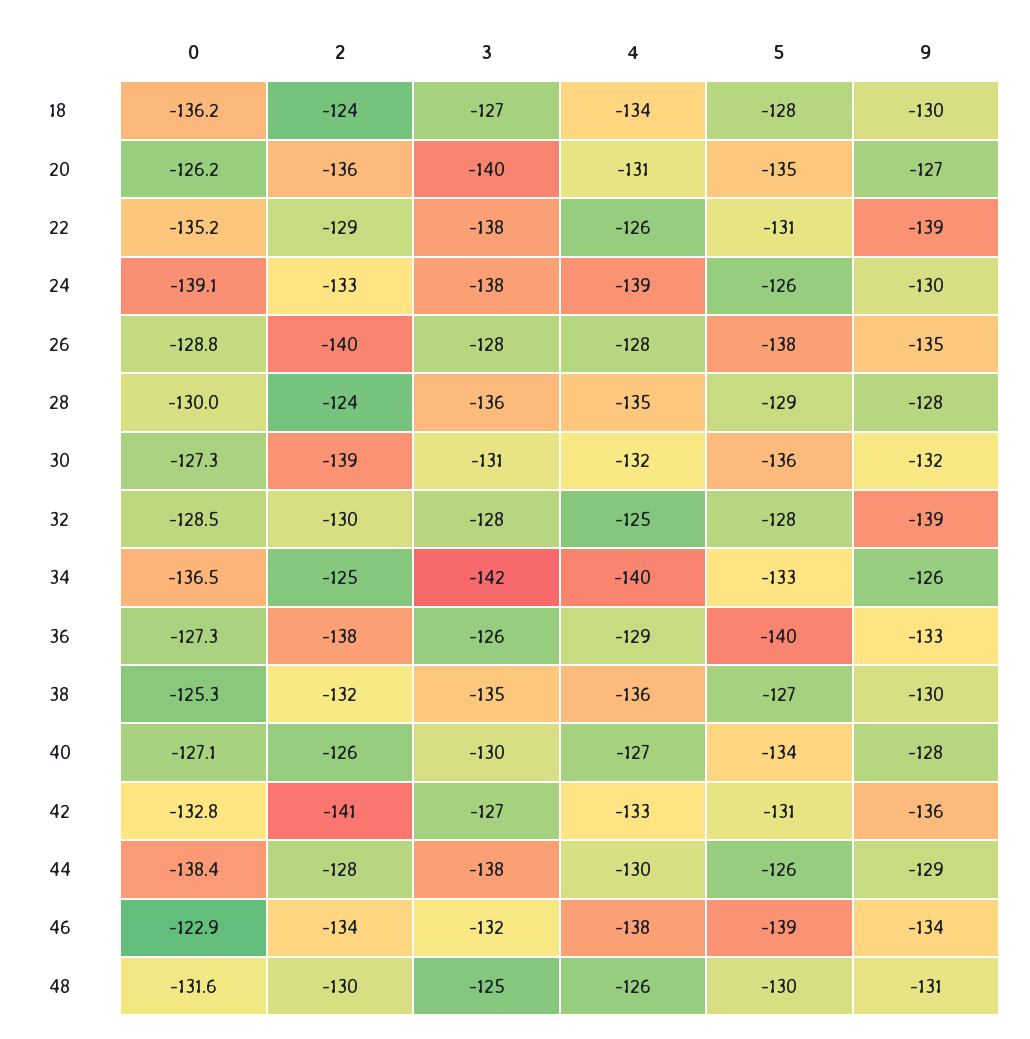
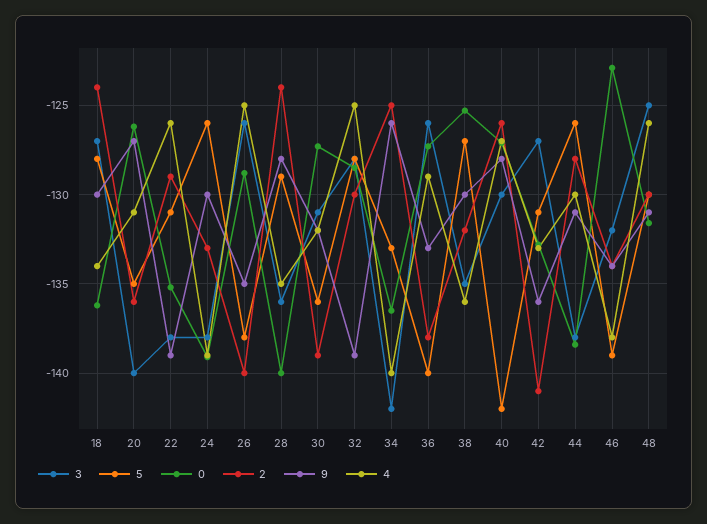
3, 26: -128 -> -126
4, 26: -128 -> -125
0, 28: -130 -> -140
5, 40: -134 -> -142
9, 44: -129 -> -131

